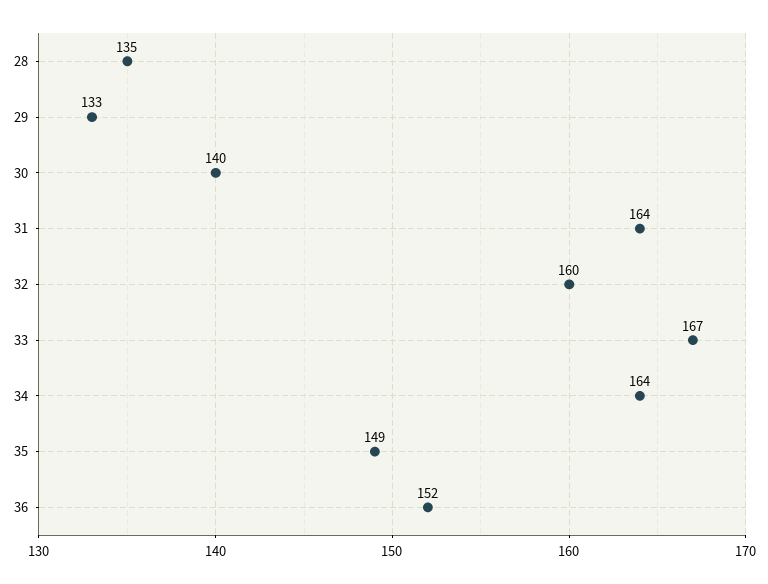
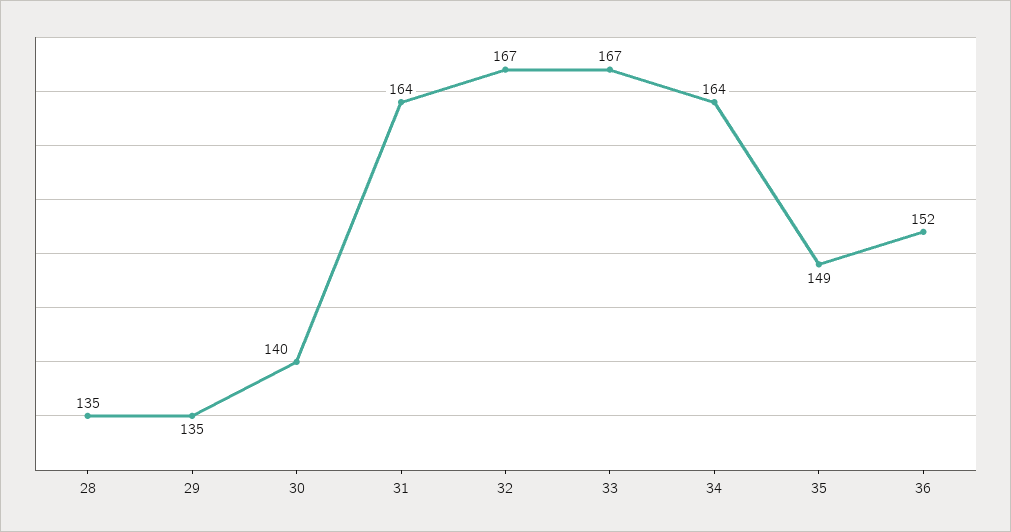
29: 133 -> 135
32: 160 -> 167

